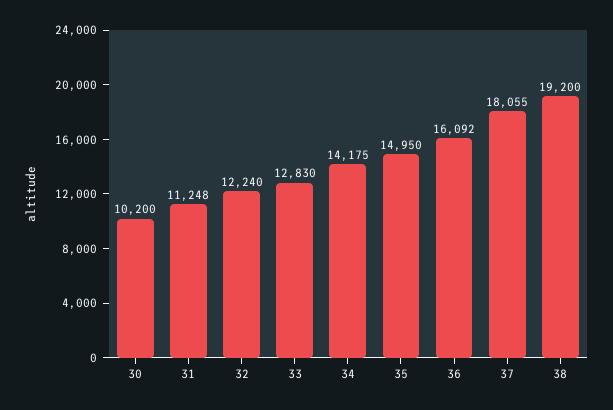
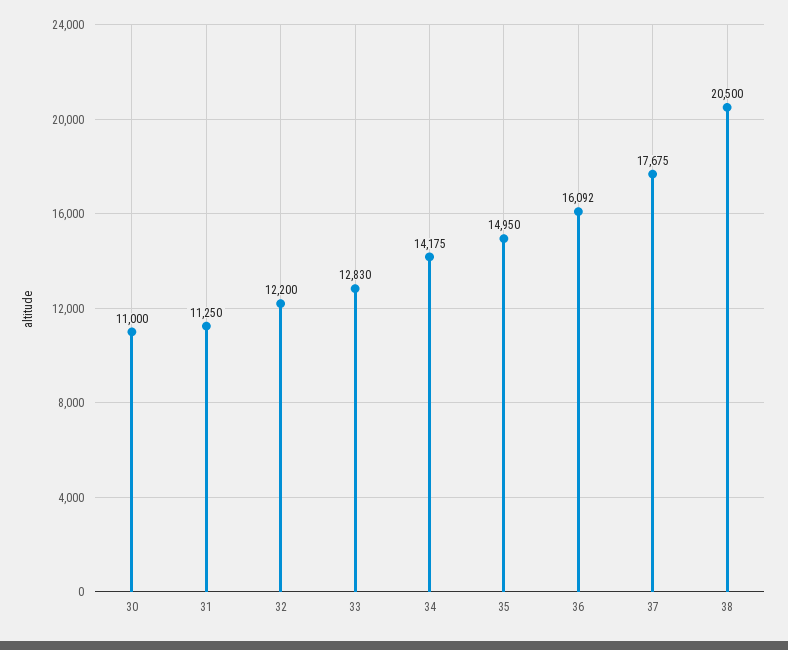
30: 10200 -> 11000
31: 11248 -> 11250
32: 12240 -> 12200
37: 18055 -> 17675
38: 19200 -> 20500

